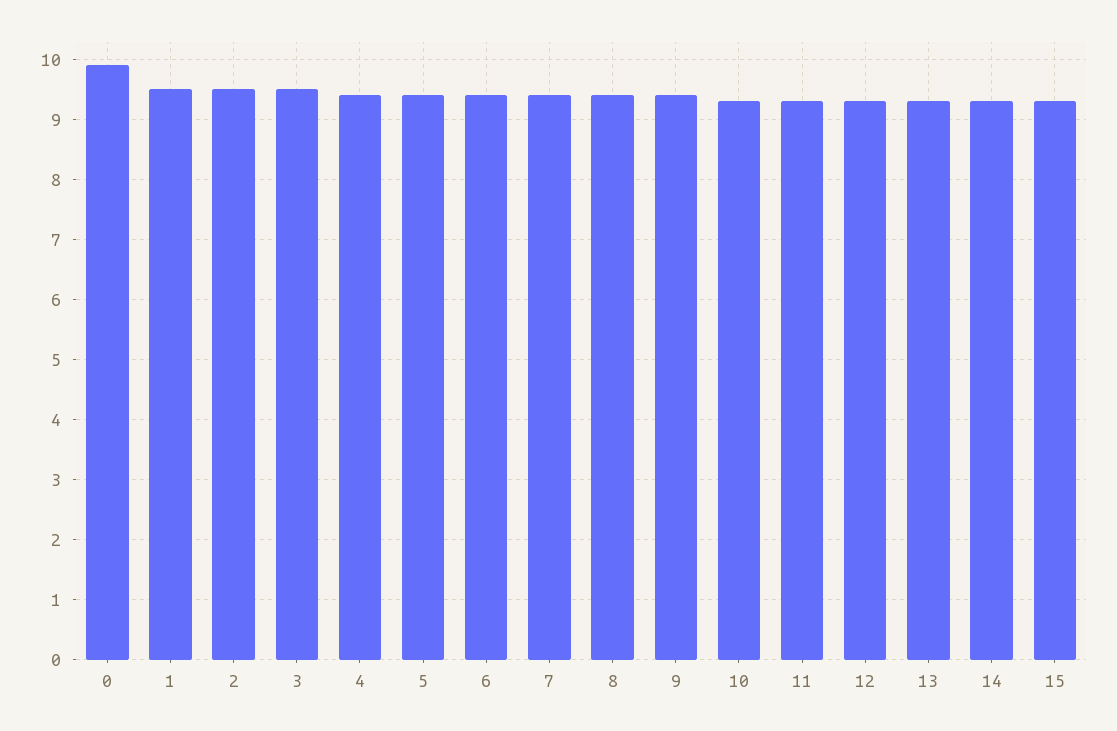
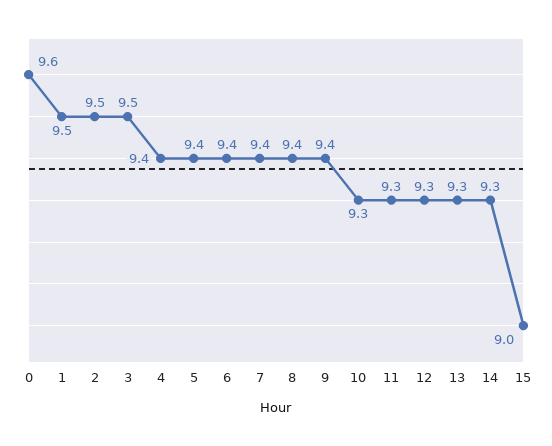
0: 9.9 -> 9.6
15: 9.3 -> 9

